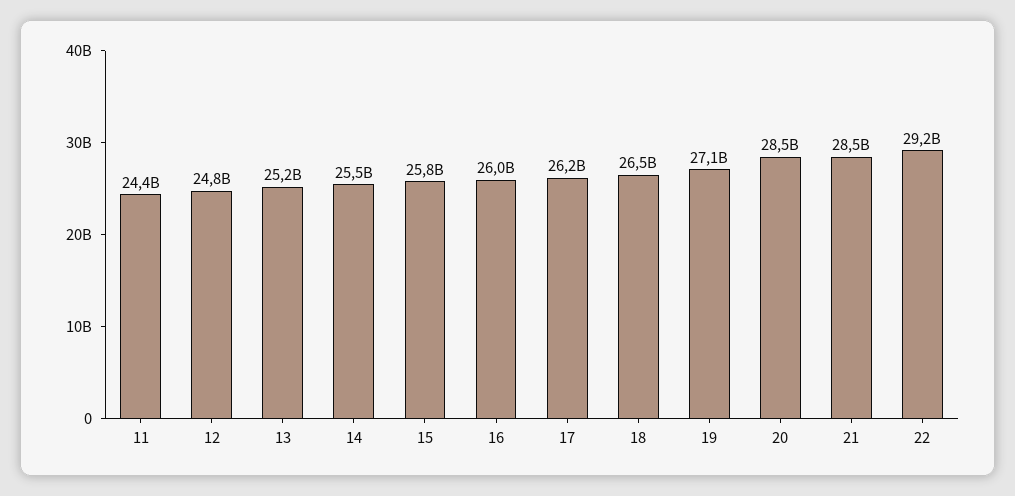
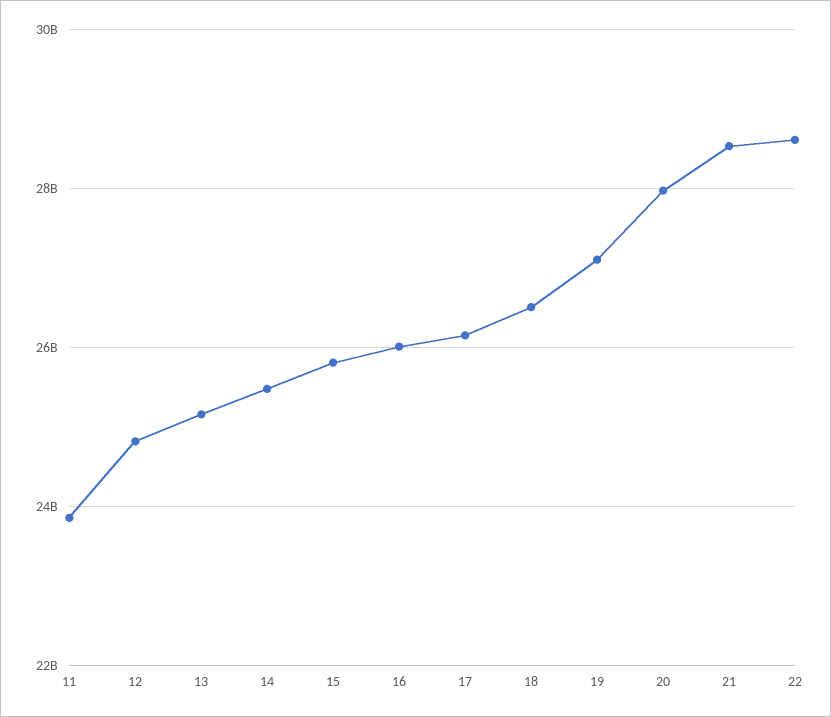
11: 24400000000 -> 23800000000
20: 28500000000 -> 28000000000
22: 29200000000 -> 28600000000

